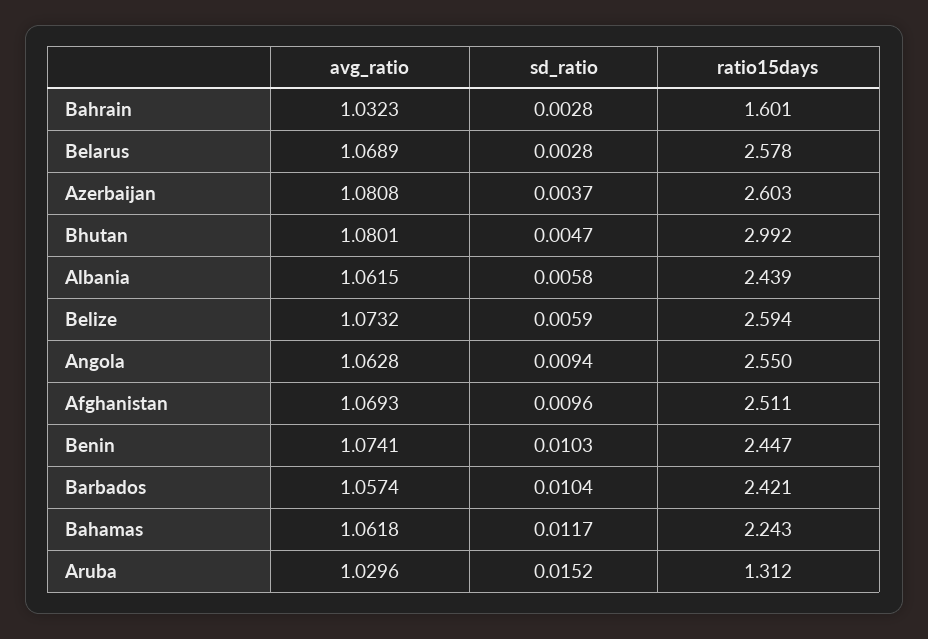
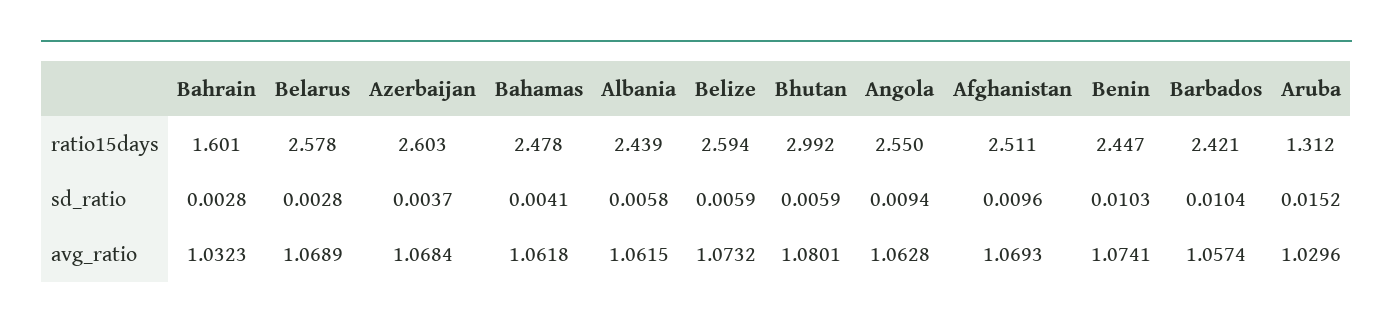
avg_ratio, Azerbaijan: 1.0808 -> 1.0684
sd_ratio, Bhutan: 0.0047 -> 0.0059
sd_ratio, Bahamas: 0.0117 -> 0.0041
ratio15days, Bahamas: 2.243 -> 2.478

